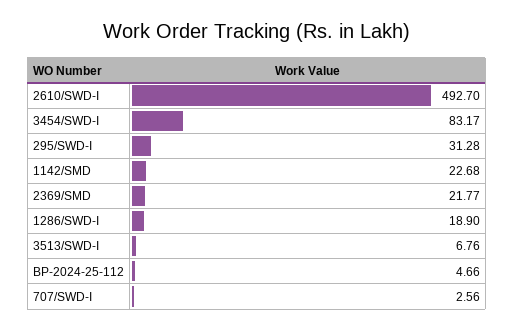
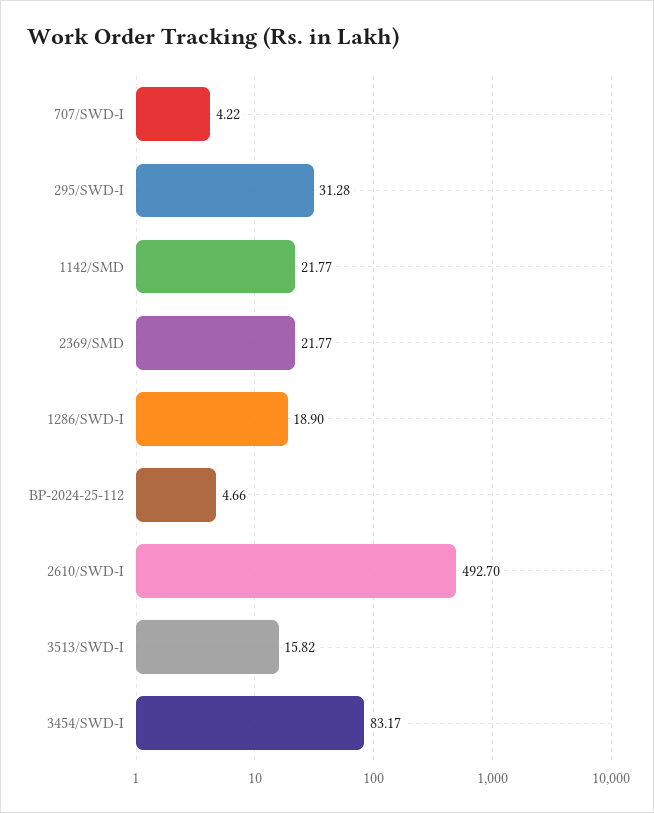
1142/SMD: 22.68 -> 21.77
3513/SWD-I: 6.76 -> 15.82
707/SWD-I: 2.56 -> 4.22

